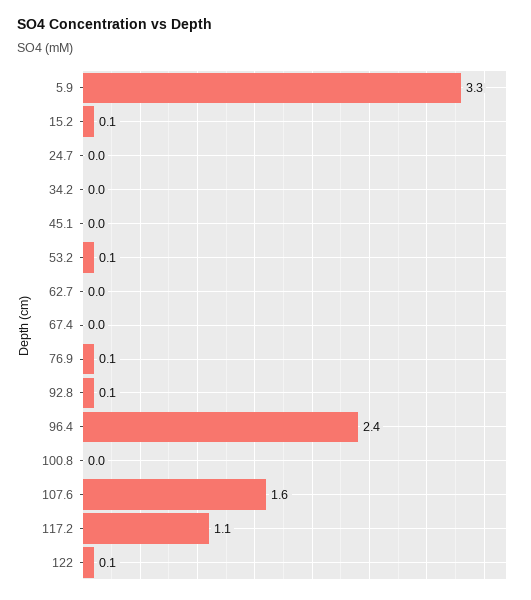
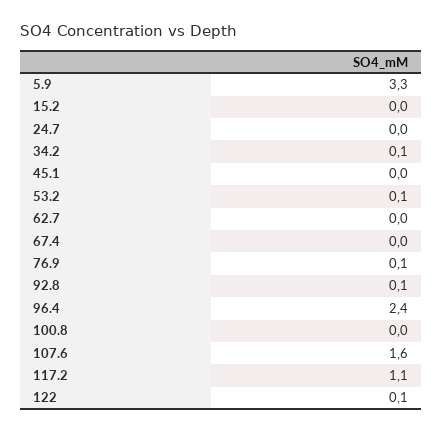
15.2: 0.1 -> 0
34.2: 0 -> 0.1

